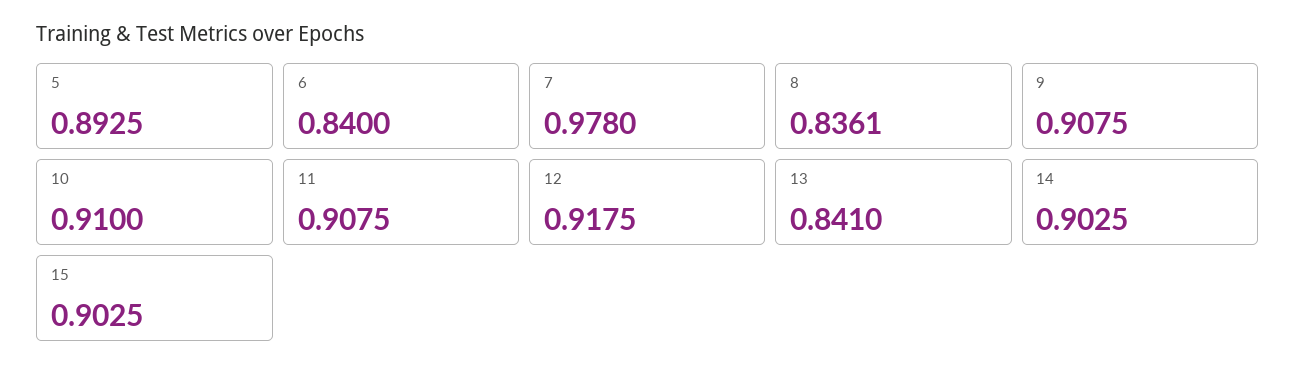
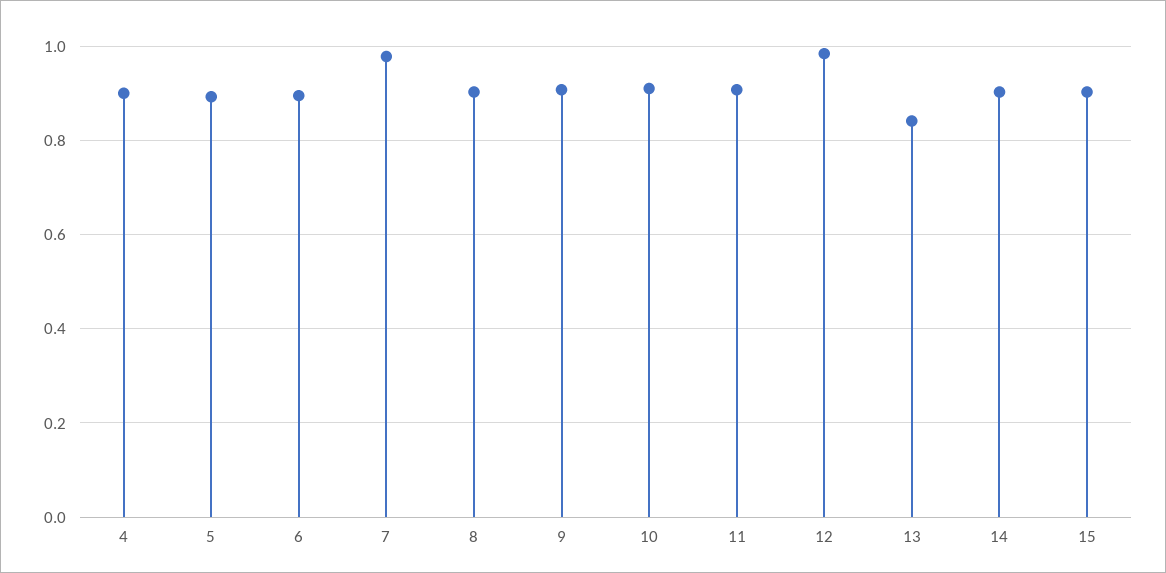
6: 0.84 -> 0.9
8: 0.8361 -> 0.9
12: 0.9175 -> 0.98
4: none -> 0.9

